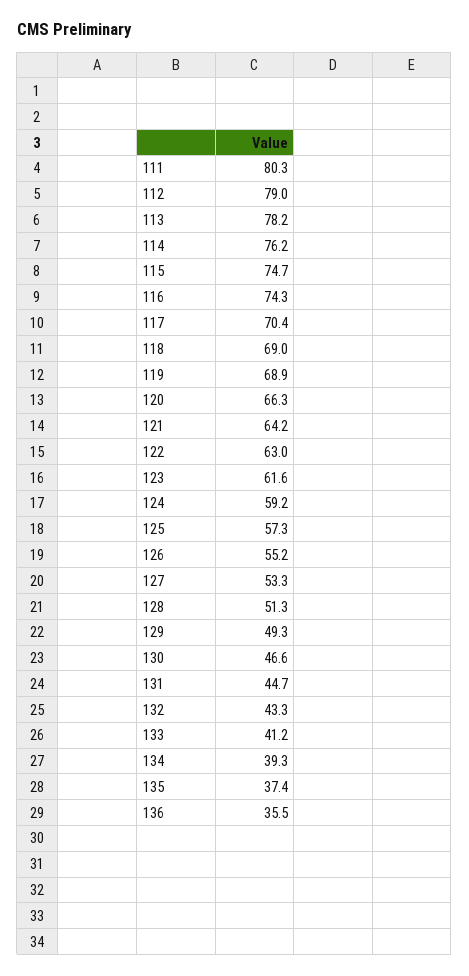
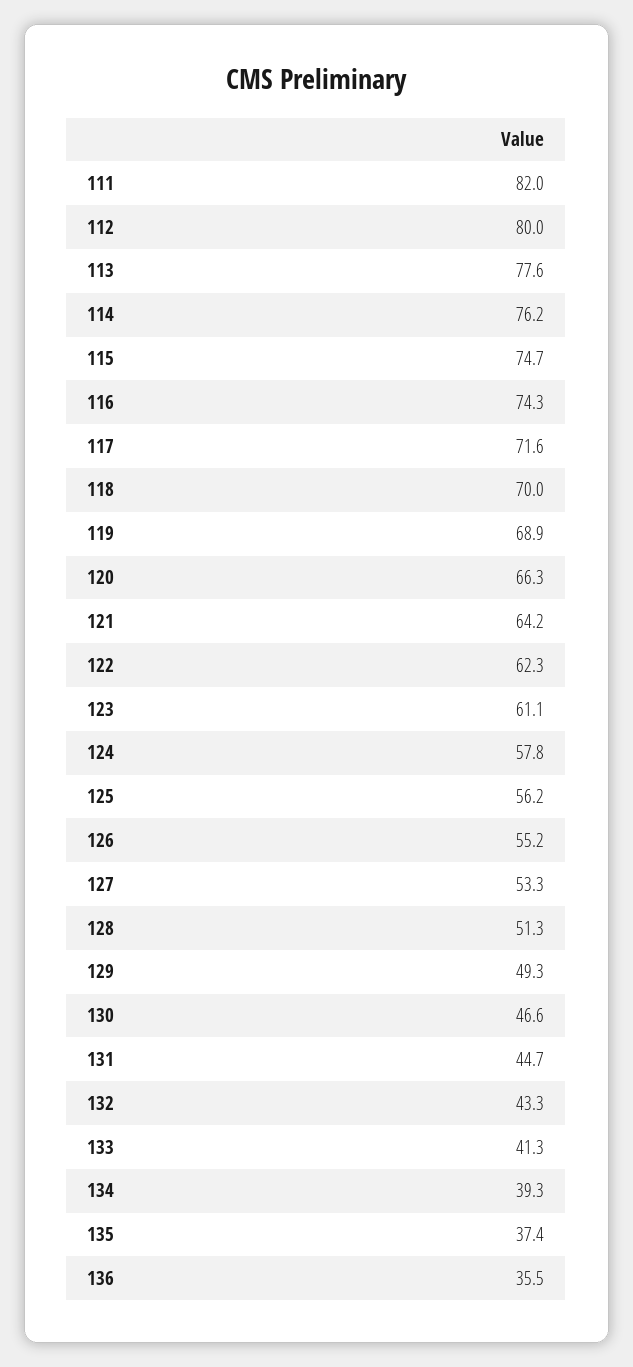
111: 80.3 -> 82
112: 79 -> 80
113: 78.2 -> 77.6
117: 70.4 -> 71.6
118: 69 -> 70
122: 63 -> 62.3
123: 61.6 -> 61.1
124: 59.2 -> 57.8
125: 57.3 -> 56.2
133: 41.2 -> 41.3

